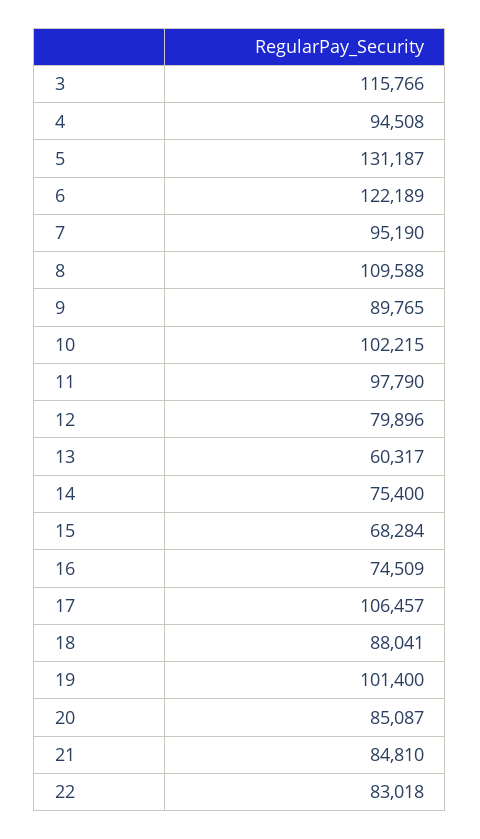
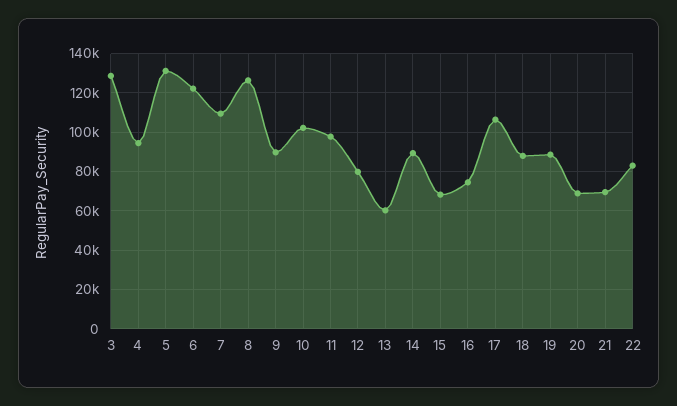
3: 115766 -> 130000
7: 95190 -> 110000
8: 109588 -> 125000
14: 75400 -> 90000
19: 101400 -> 90000
20: 85087 -> 70000
21: 84810 -> 70000

